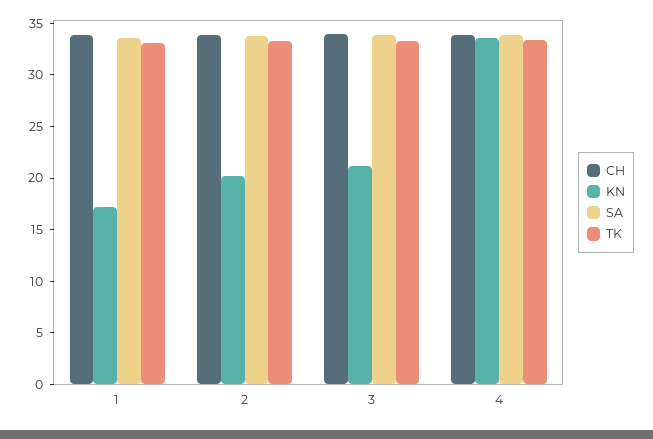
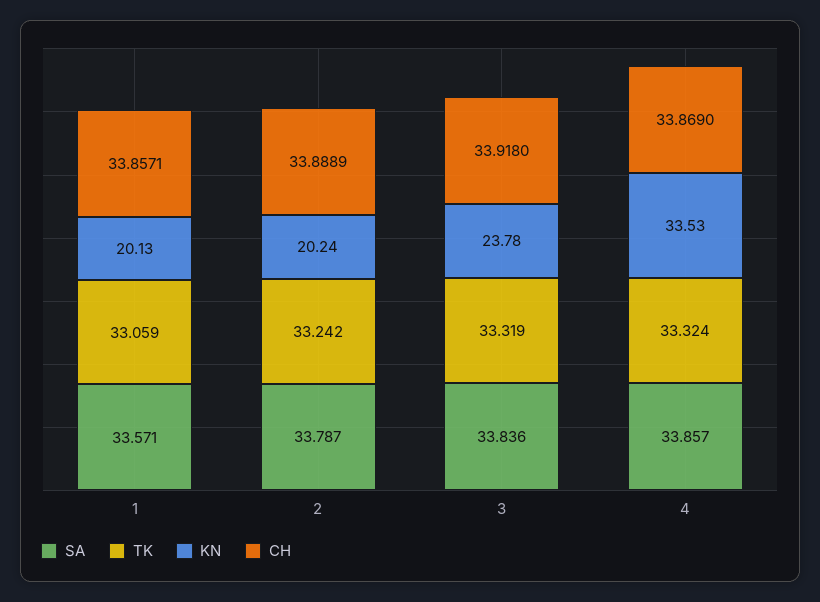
KN, 1: 17 -> 20.13
KN, 3: 21 -> 23.78

